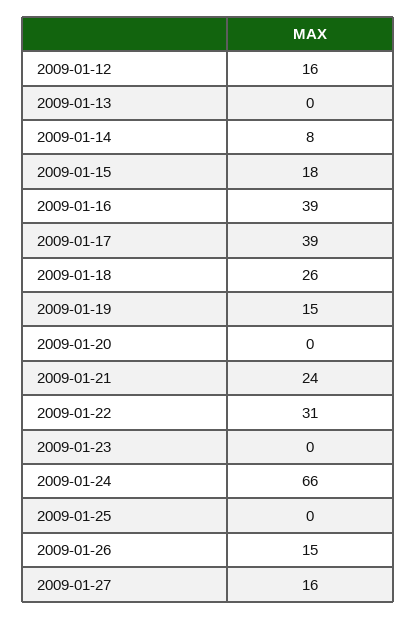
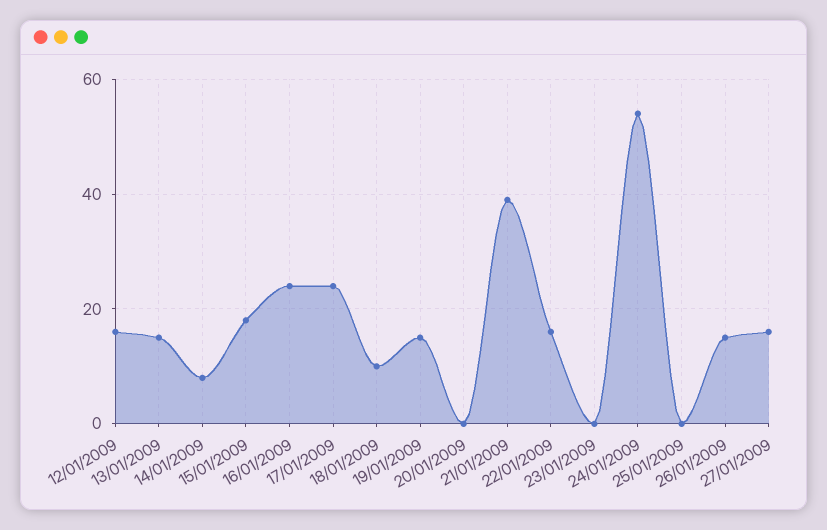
2009-01-13: 0 -> 15
2009-01-16: 39 -> 25
2009-01-17: 39 -> 25
2009-01-18: 26 -> 10
2009-01-21: 24 -> 40
2009-01-22: 31 -> 15
2009-01-24: 66 -> 55

